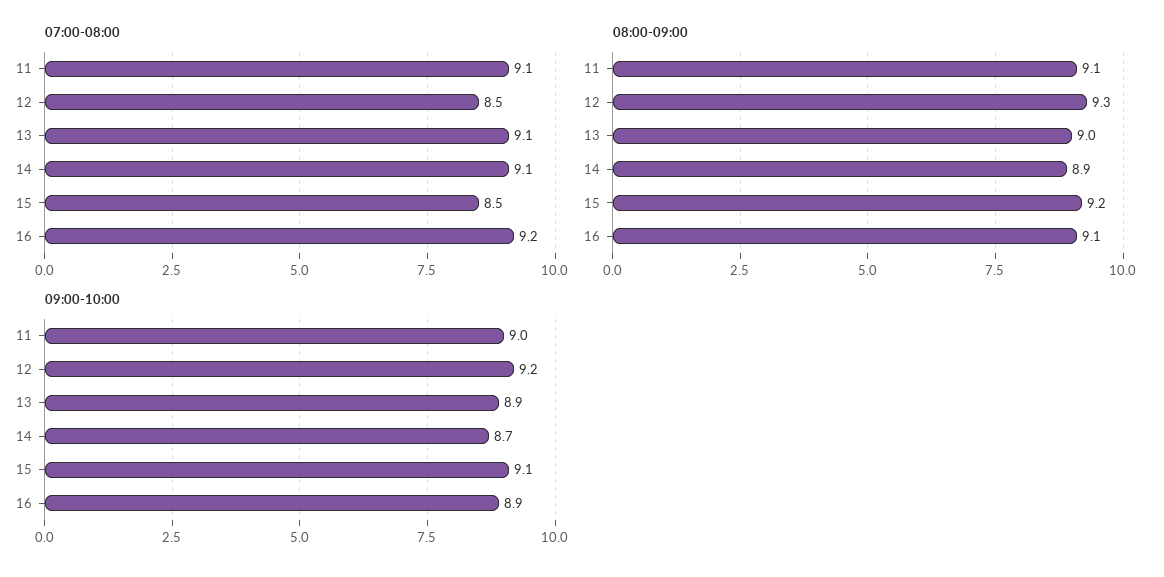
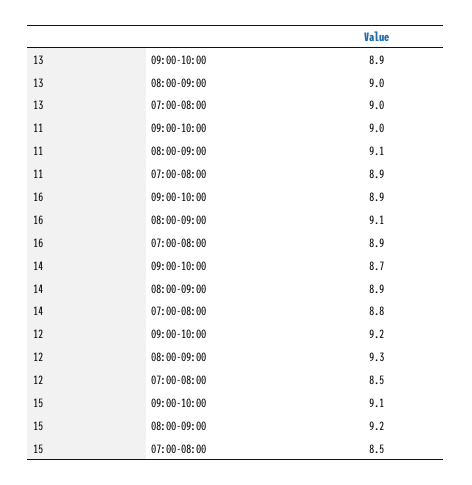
07:00-08:00, 11: 9.1 -> 8.9
07:00-08:00, 13: 9.1 -> 9
07:00-08:00, 14: 9.1 -> 8.8
07:00-08:00, 16: 9.2 -> 8.9

